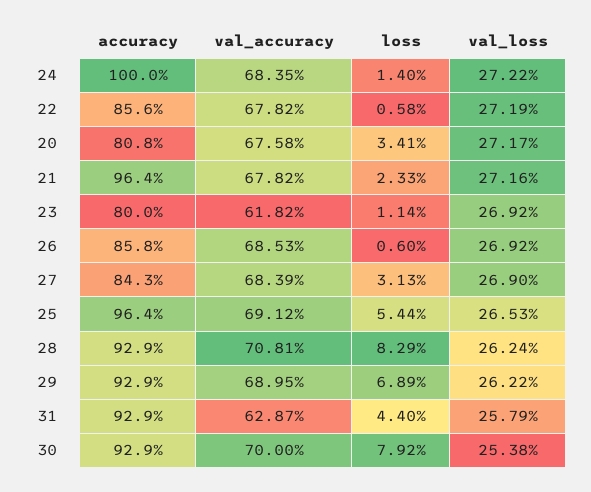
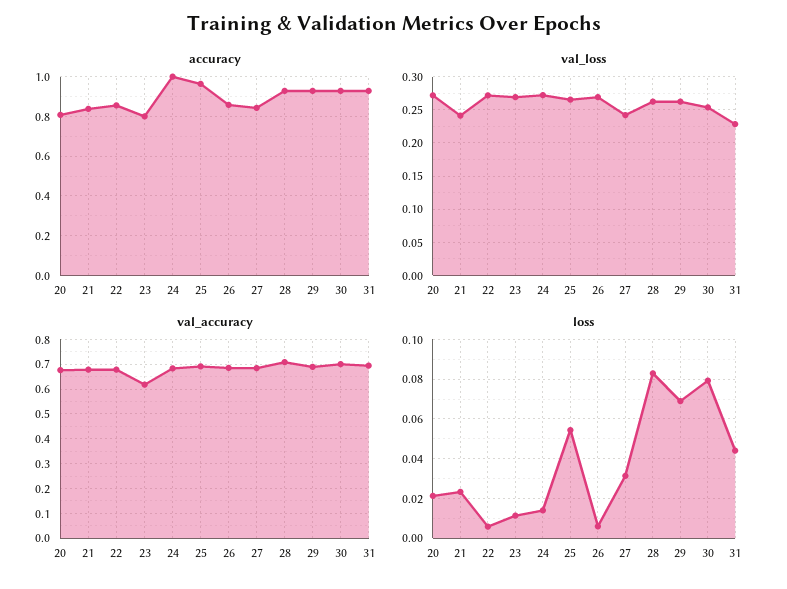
loss, 20: 0.0341 -> 0.02
accuracy, 21: 0.964 -> 0.85
val_loss, 21: 0.2716 -> 0.24
val_loss, 27: 0.269 -> 0.24
val_accuracy, 31: 0.6287 -> 0.7
val_loss, 31: 0.2579 -> 0.23

